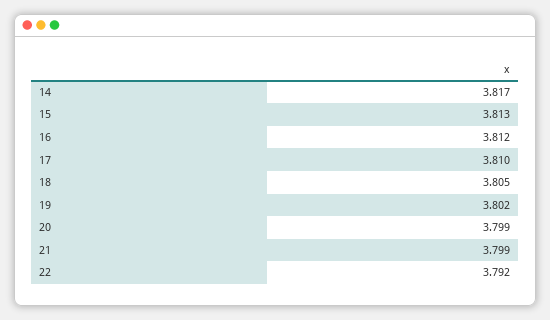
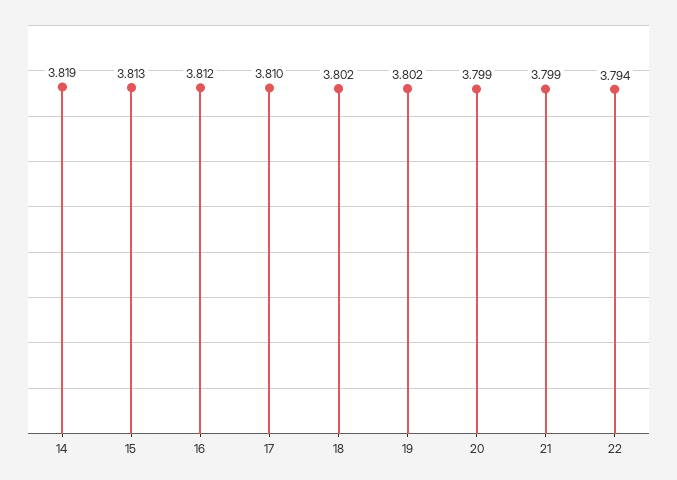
14: 3.817 -> 3.819
18: 3.805 -> 3.802
22: 3.792 -> 3.794

